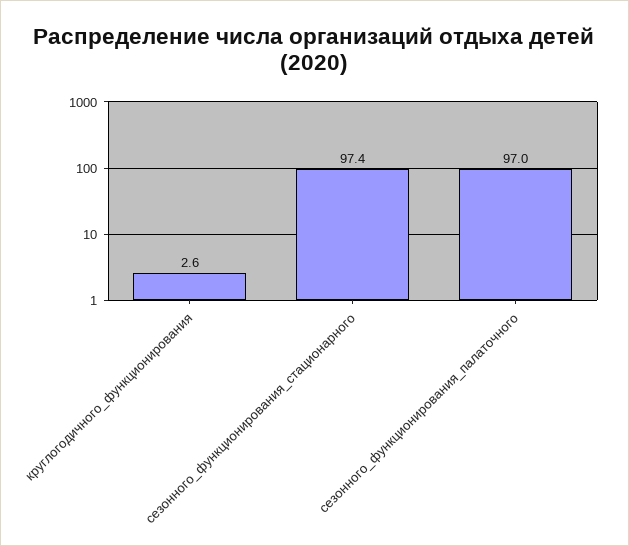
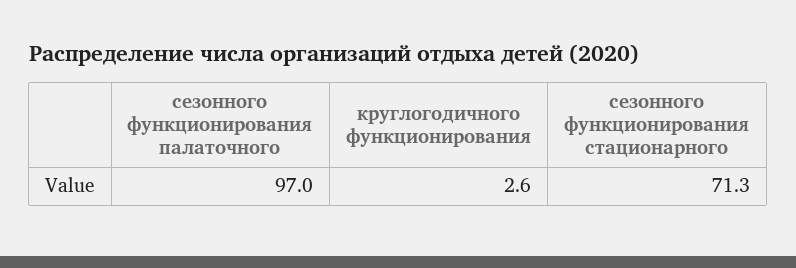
сезонного_функционирования_стационарного: 97.4 -> 71.3

